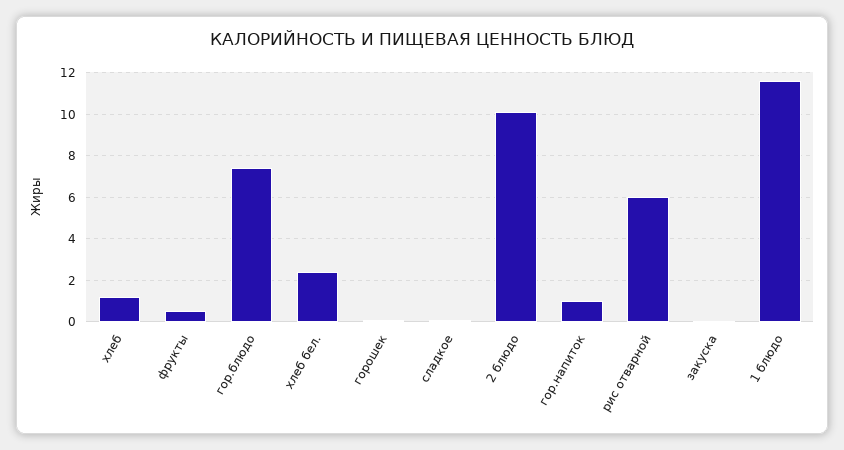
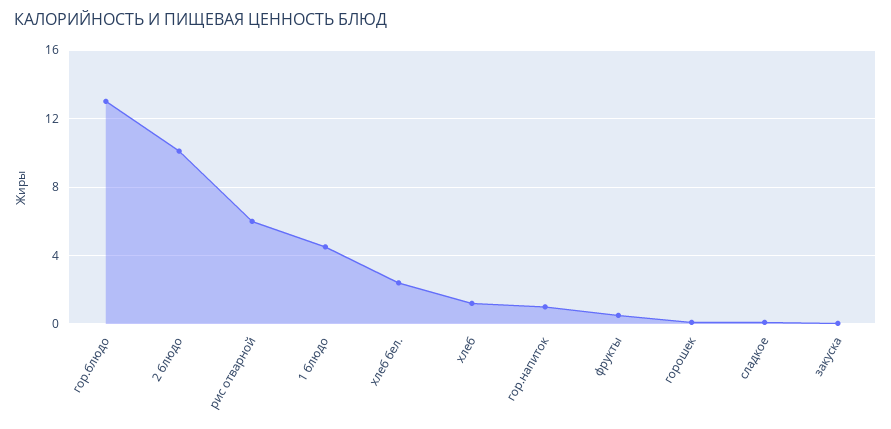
гор.блюдо: 7.5 -> 13
1 блюдо: 11.5 -> 4.5

